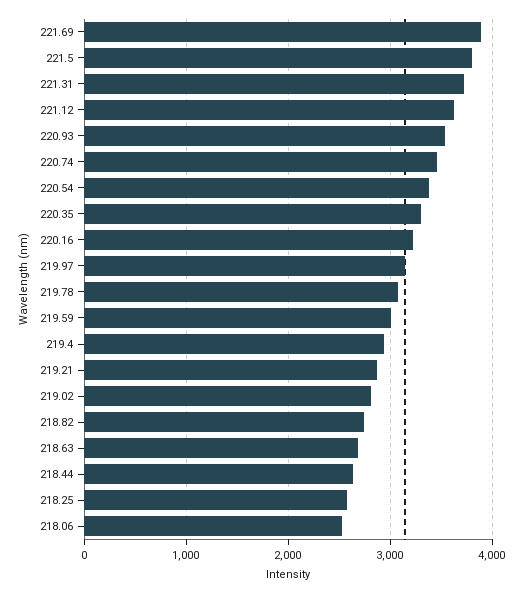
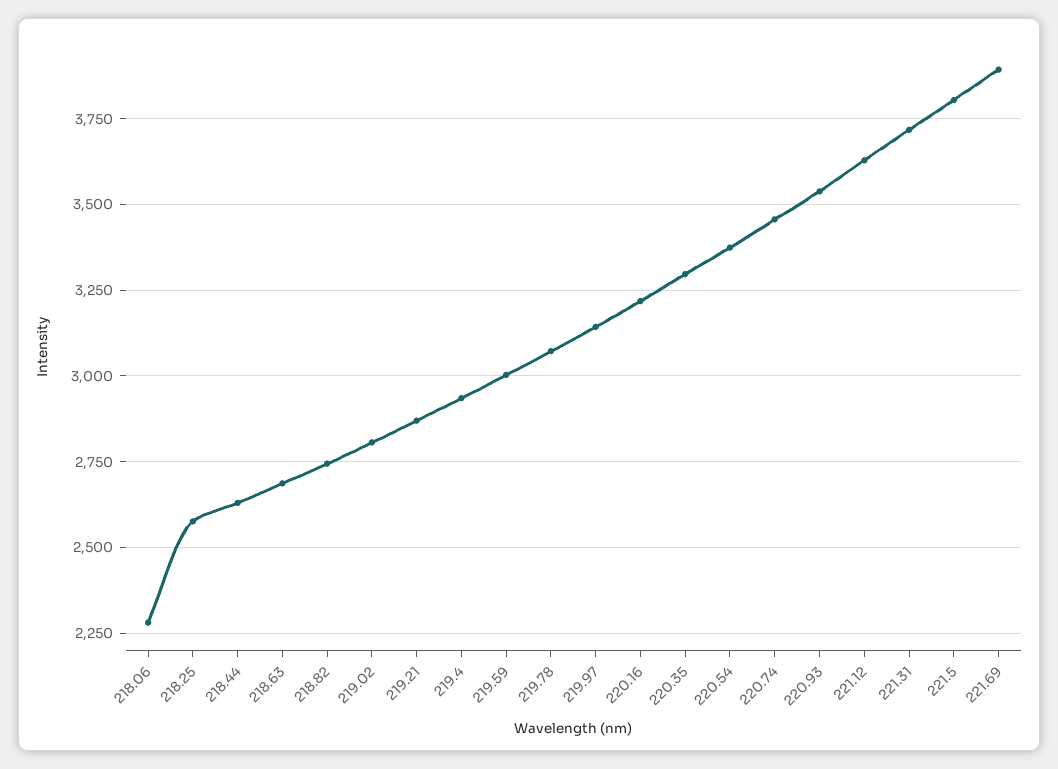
218.06: 2500 -> 2275

